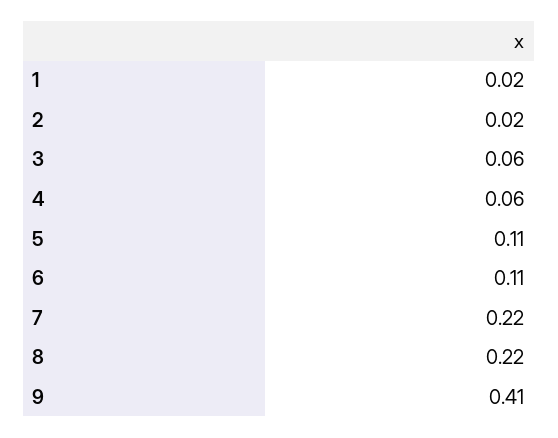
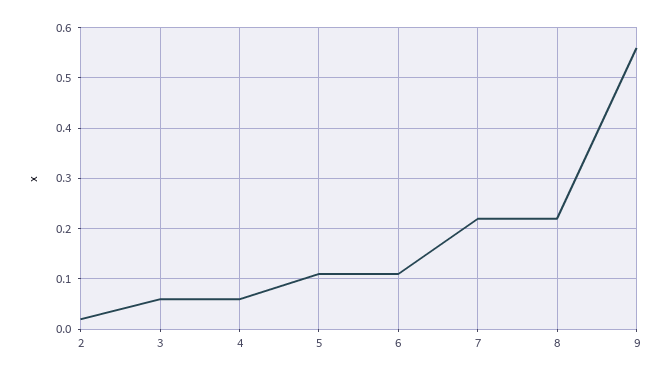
1: 0.02 -> none
9: 0.41 -> 0.55

